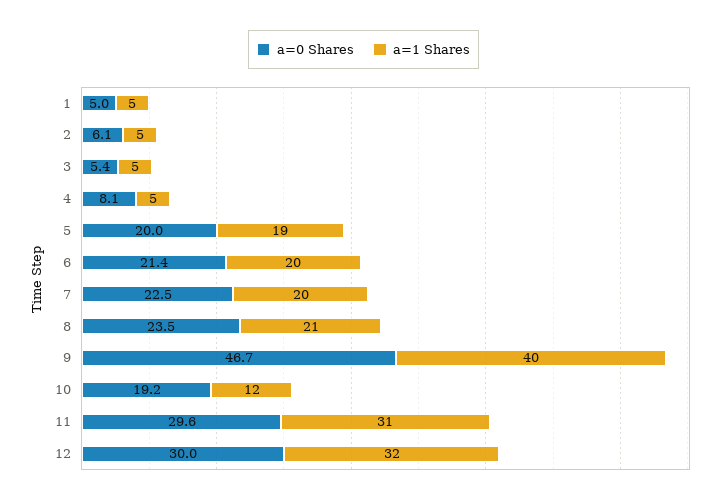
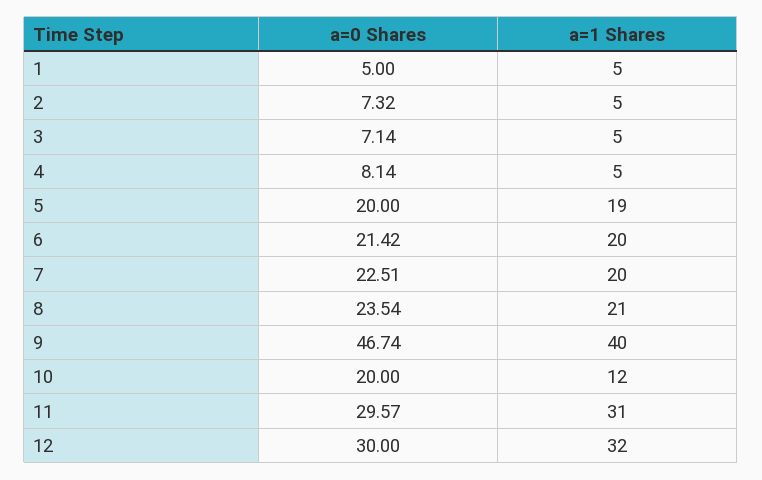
a=0 Shares, 2: 6.1 -> 7.32
a=0 Shares, 3: 5.4 -> 7.14
a=0 Shares, 10: 19.2 -> 20

